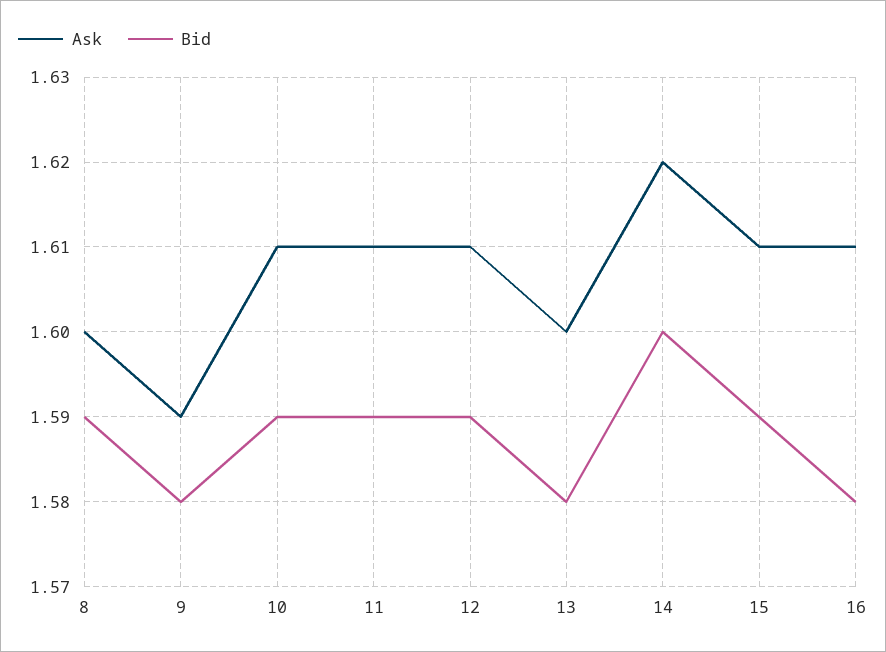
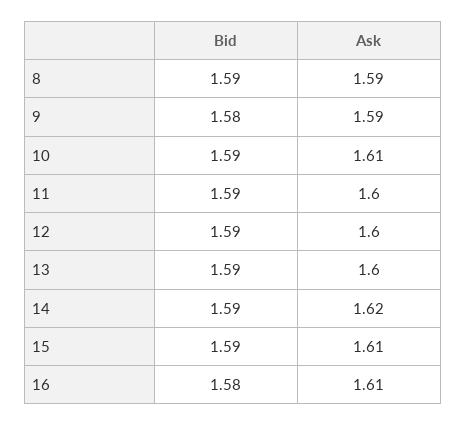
Ask, 8: 1.6 -> 1.59
Ask, 11: 1.61 -> 1.6
Ask, 12: 1.61 -> 1.6
Bid, 13: 1.58 -> 1.59
Bid, 14: 1.6 -> 1.59

